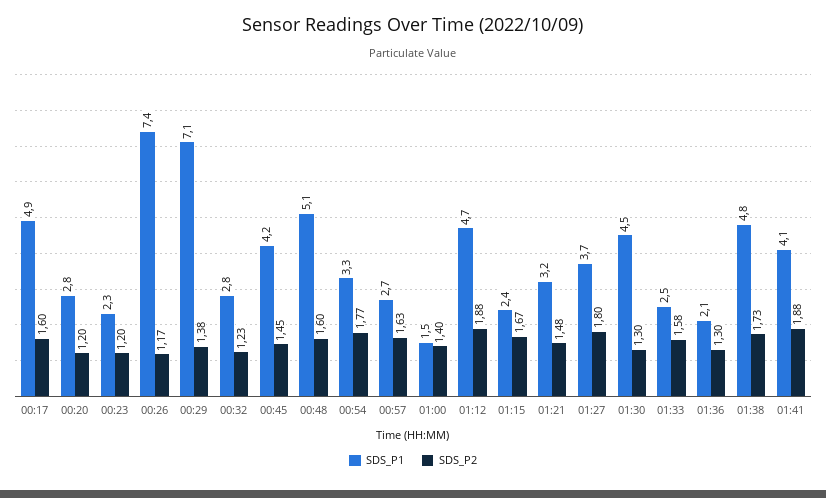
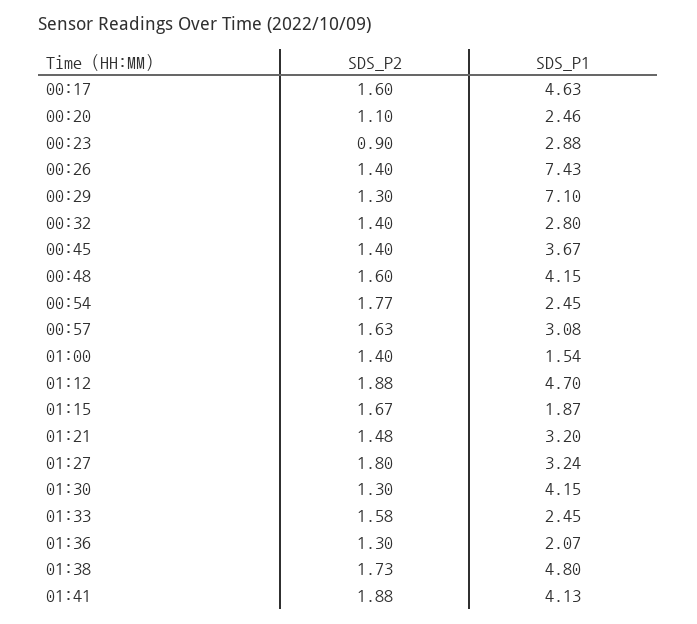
SDS_P1, 00:17: 4.9 -> 4.63
SDS_P1, 00:20: 2.8 -> 2.46
SDS_P2, 00:20: 1.2 -> 1.1
SDS_P1, 00:23: 2.3 -> 2.88
SDS_P2, 00:23: 1.2 -> 0.9
SDS_P2, 00:26: 1.17 -> 1.4
SDS_P2, 00:29: 1.38 -> 1.3
SDS_P2, 00:32: 1.23 -> 1.4
SDS_P1, 00:45: 4.2 -> 3.67
SDS_P2, 00:45: 1.45 -> 1.4
SDS_P1, 00:48: 5.1 -> 4.15
SDS_P1, 00:54: 3.3 -> 2.45
SDS_P1, 00:57: 2.7 -> 3.08
SDS_P1, 01:15: 2.4 -> 1.87
SDS_P1, 01:27: 3.7 -> 3.24
SDS_P1, 01:30: 4.5 -> 4.15

